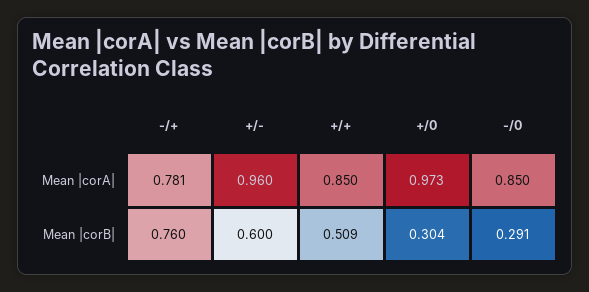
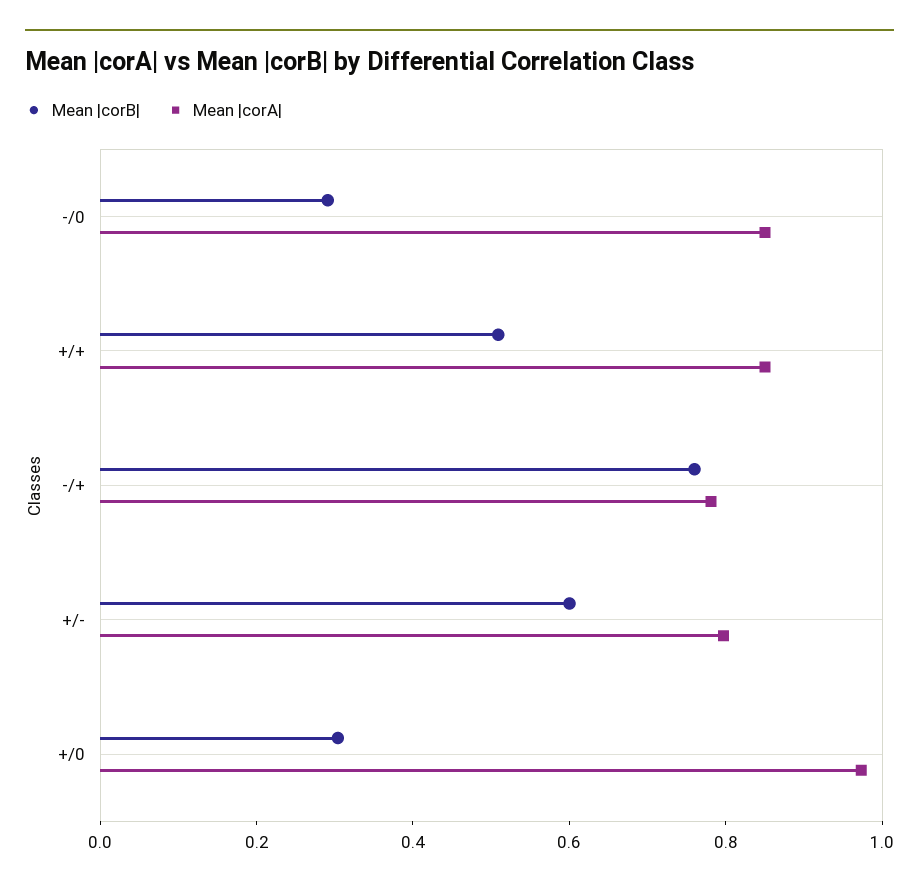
Mean |corA|, +/-: 0.96 -> 0.8

